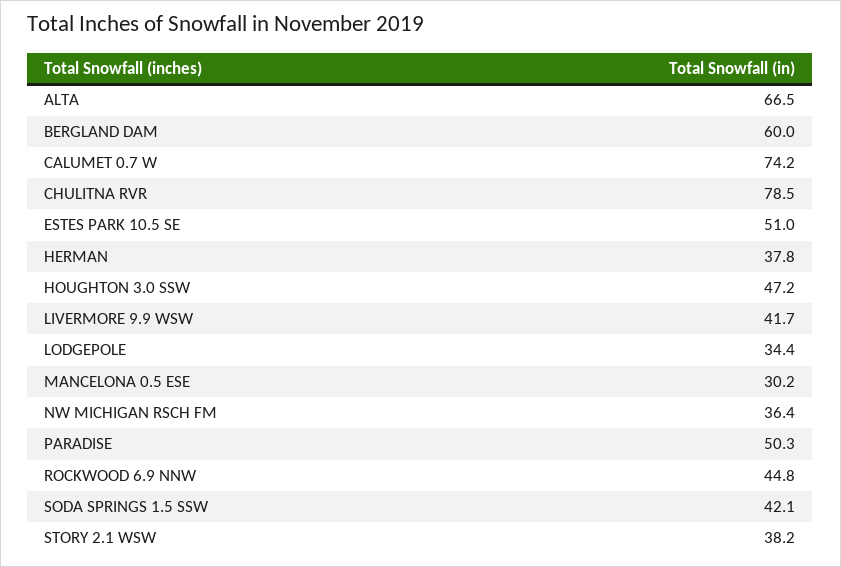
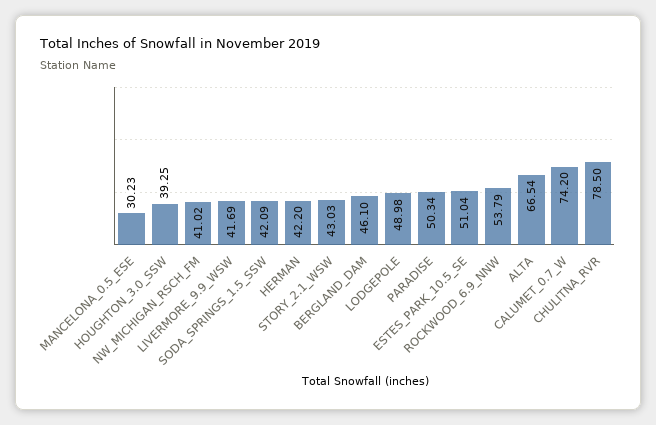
BERGLAND DAM: 60 -> 46.1
HERMAN: 37.8 -> 42.2
HOUGHTON 3.0 SSW: 47.2 -> 39.25
LODGEPOLE: 34.4 -> 48.98
NW MICHIGAN RSCH FM: 36.4 -> 41.02
ROCKWOOD 6.9 NNW: 44.8 -> 53.79
STORY 2.1 WSW: 38.2 -> 43.03

